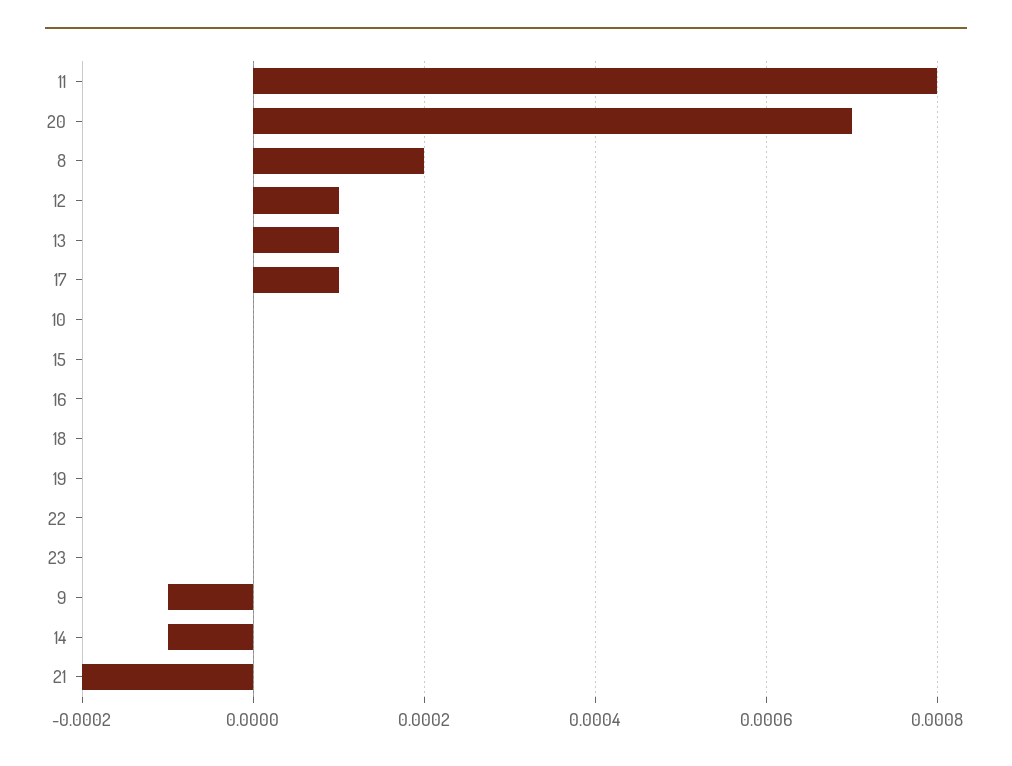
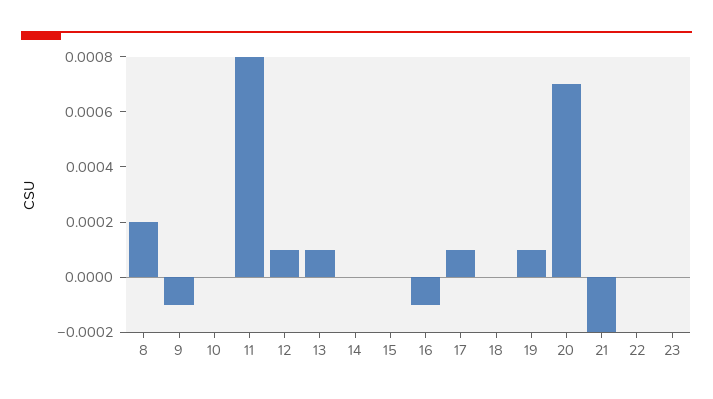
16: 0 -> -0.0001
19: 0 -> 0.0001
14: -0.0001 -> 0

